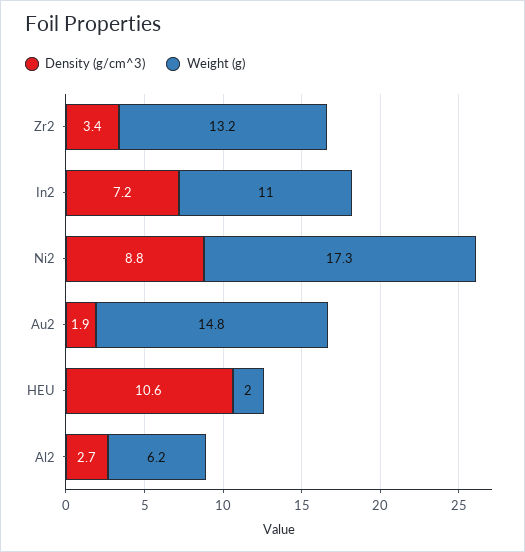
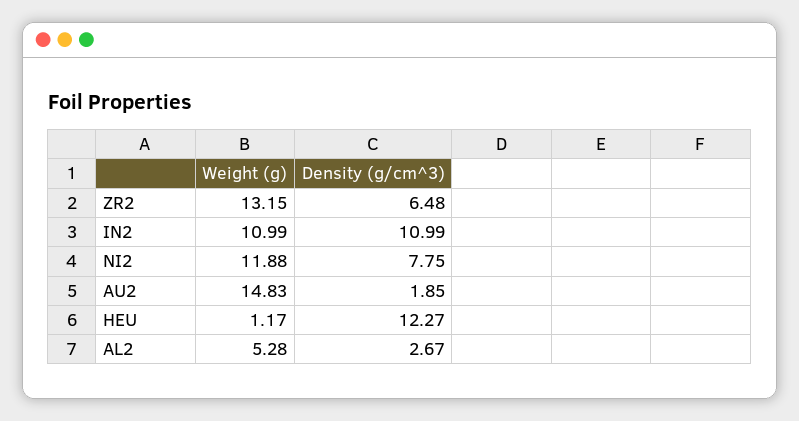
Density (g/cm^3), Zr2: 3.4 -> 6.48
Density (g/cm^3), In2: 7.2 -> 10.99
Density (g/cm^3), Ni2: 8.8 -> 7.75
Weight (g), Ni2: 17.3 -> 11.88
Density (g/cm^3), HEU: 10.6 -> 12.27
Weight (g), HEU: 2 -> 1.17
Weight (g), Al2: 6.2 -> 5.28

